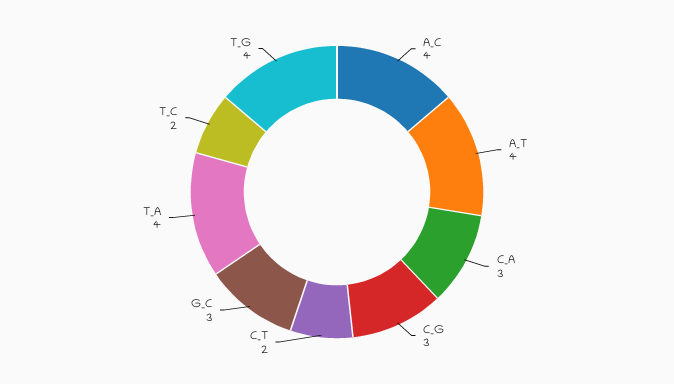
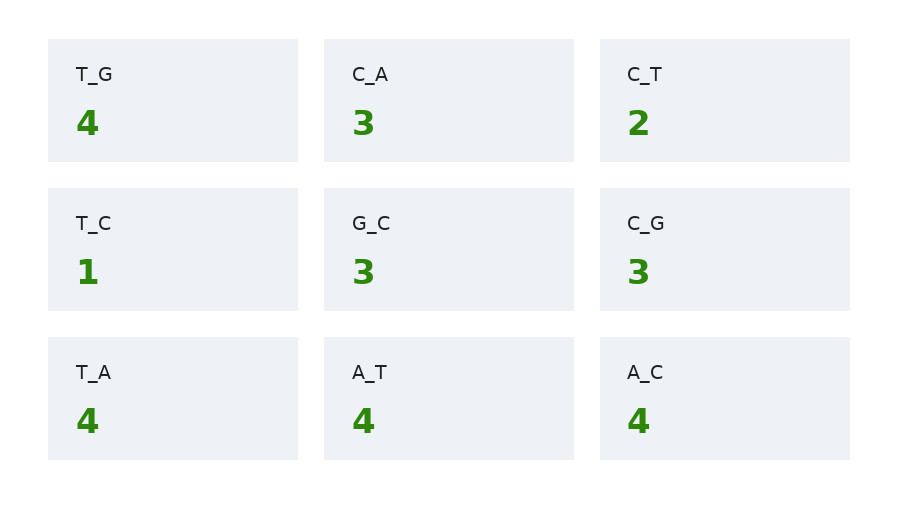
T_C: 2 -> 1

